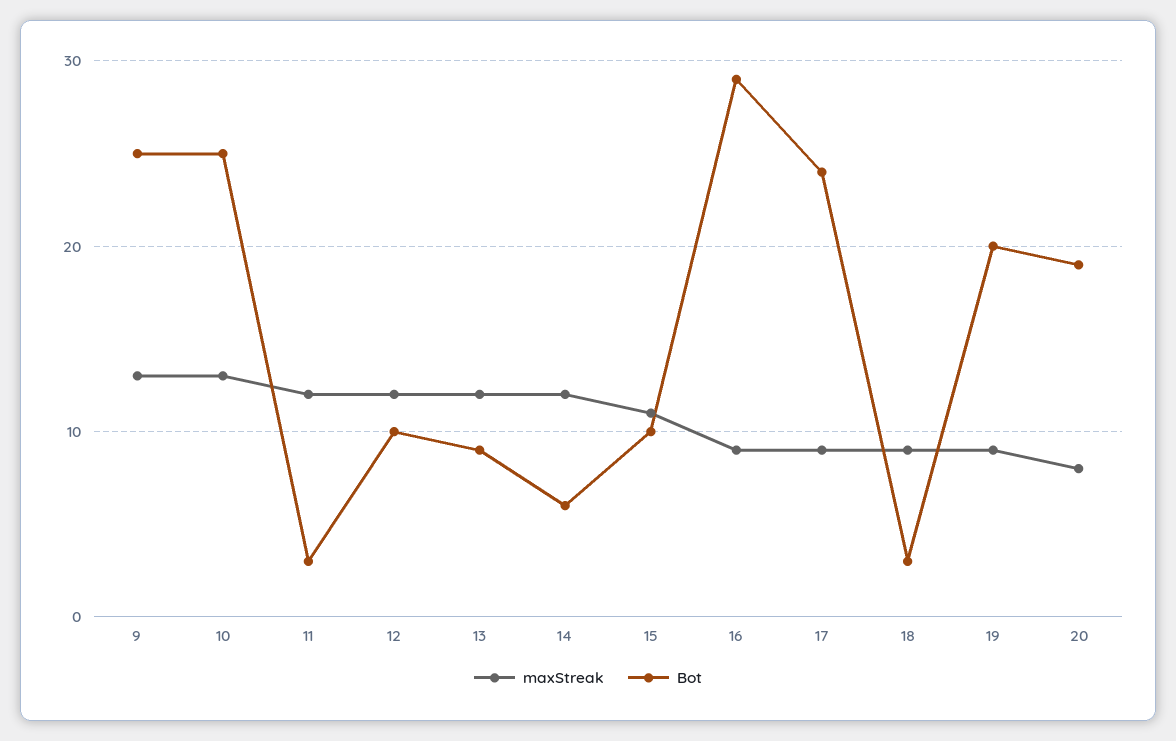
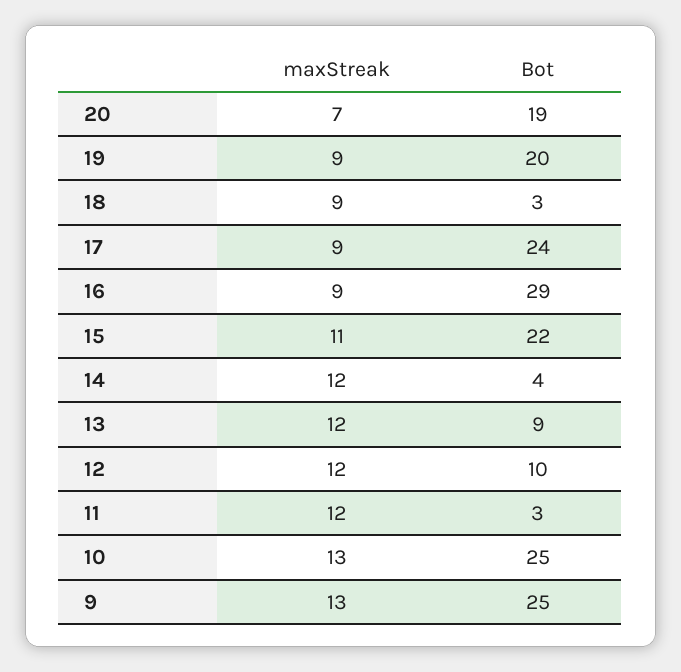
Bot, 14: 6 -> 4
Bot, 15: 10 -> 22
maxStreak, 20: 8 -> 7

